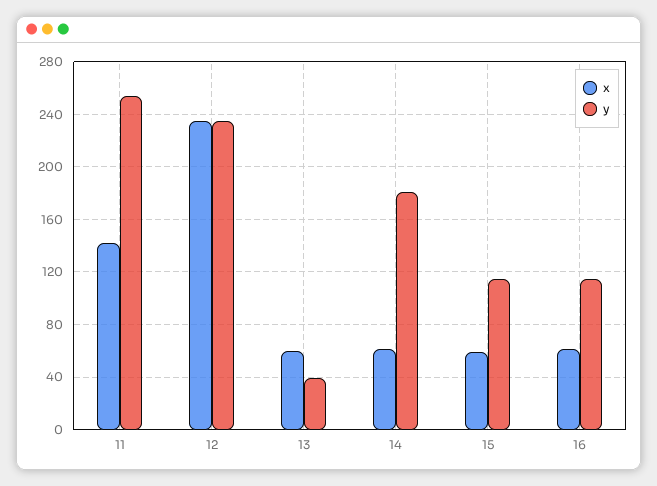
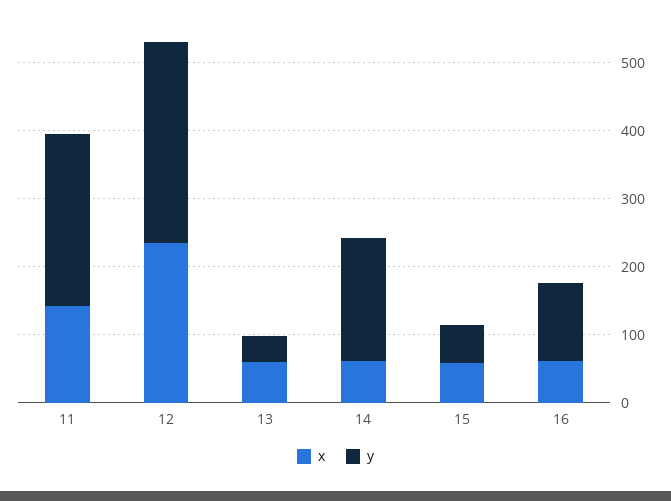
y, 12: 235 -> 300
y, 15: 115 -> 60

